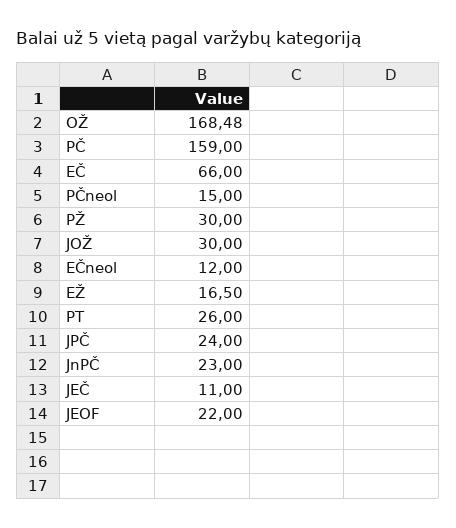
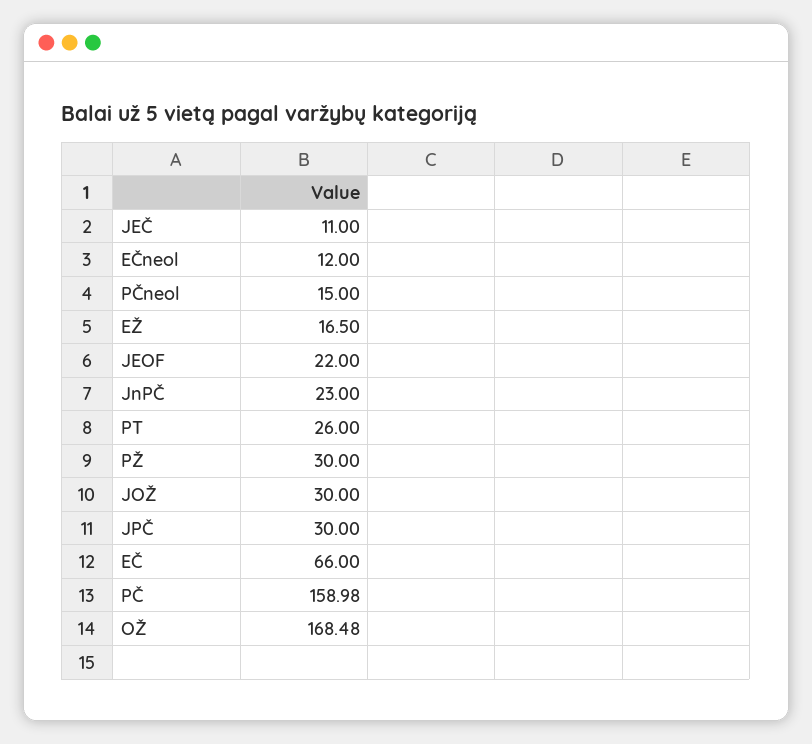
PČ: 159 -> 158.98
JPČ: 24 -> 30

